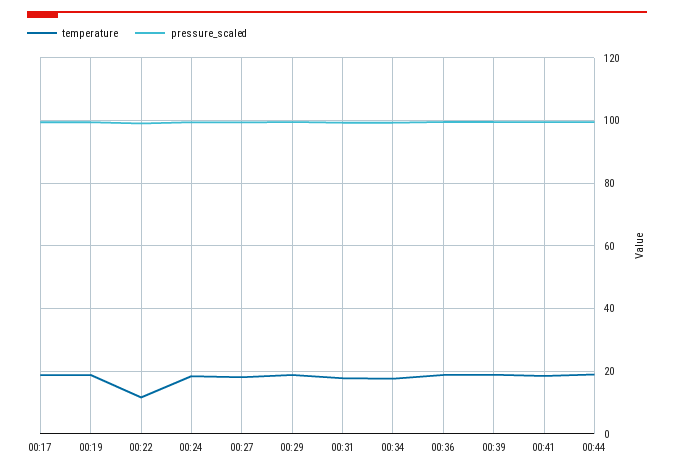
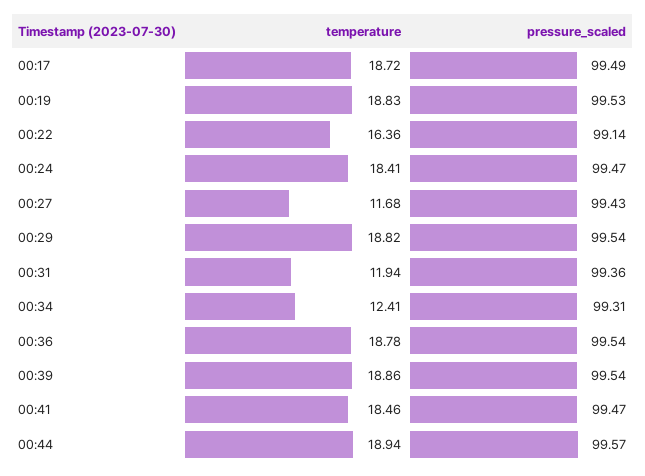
temperature, 00:22: 12 -> 16.36
temperature, 00:27: 18 -> 11.68
temperature, 00:31: 18 -> 11.94
temperature, 00:34: 18 -> 12.41

